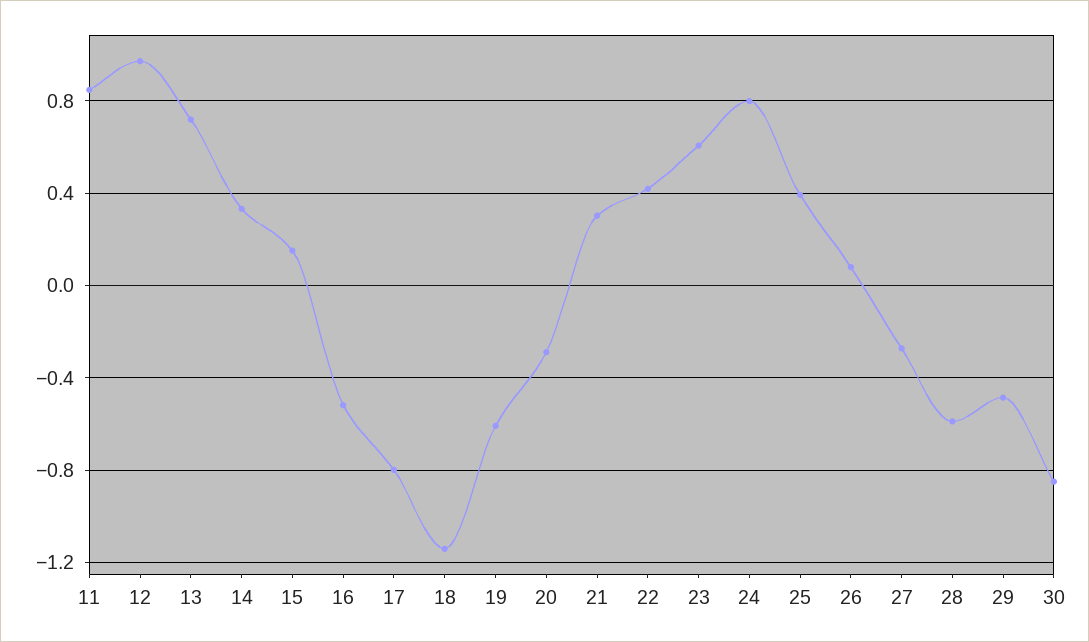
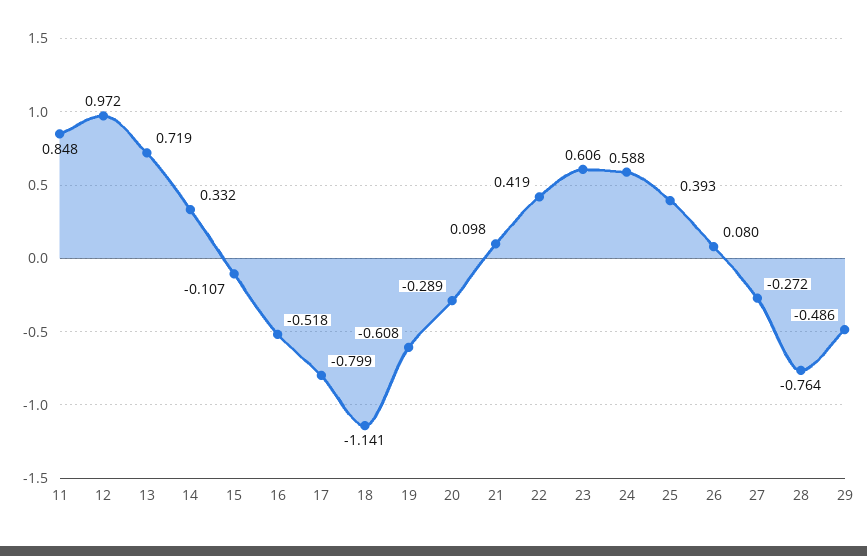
15: 0.15 -> -0.107
21: 0.3 -> 0.098
24: 0.8 -> 0.588
28: -0.6 -> -0.764
30: -0.85 -> none

